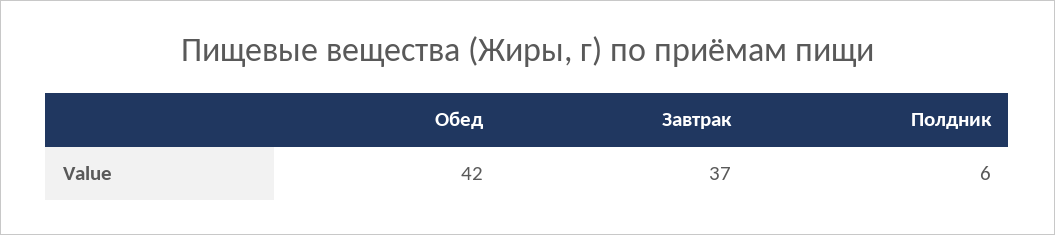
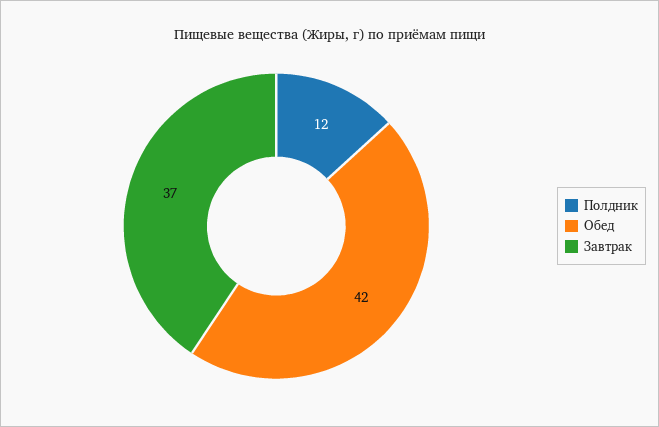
Полдник: 6 -> 12

